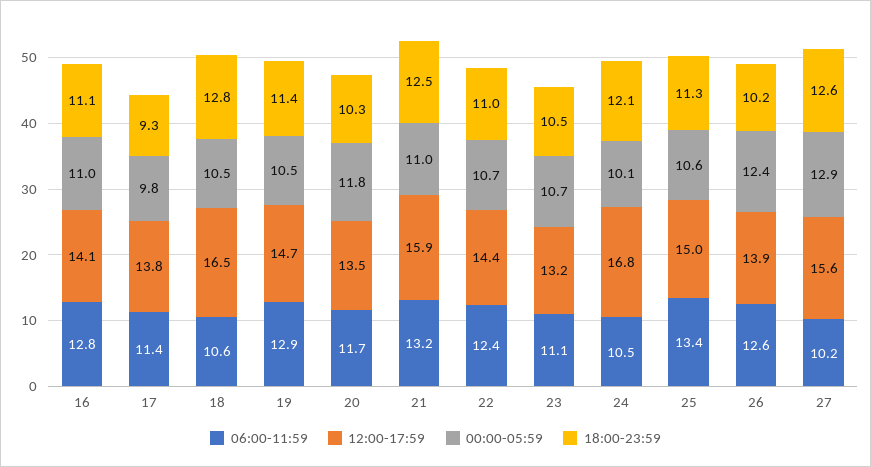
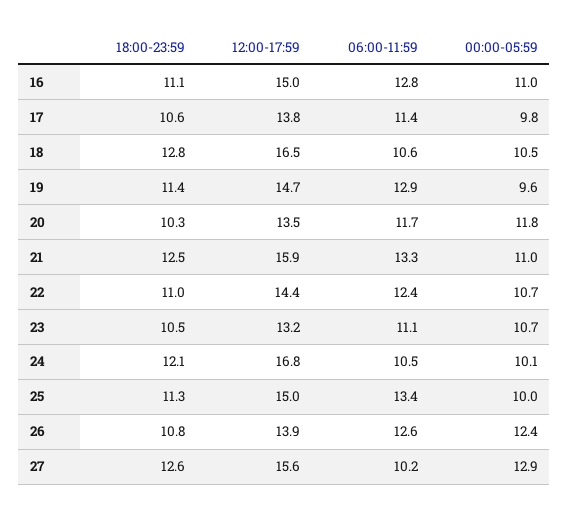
12:00-17:59, 16: 14.1 -> 15
18:00-23:59, 17: 9.3 -> 10.6
00:00-05:59, 19: 10.5 -> 9.6
06:00-11:59, 21: 13.2 -> 13.3
00:00-05:59, 25: 10.6 -> 10
18:00-23:59, 26: 10.2 -> 10.8

